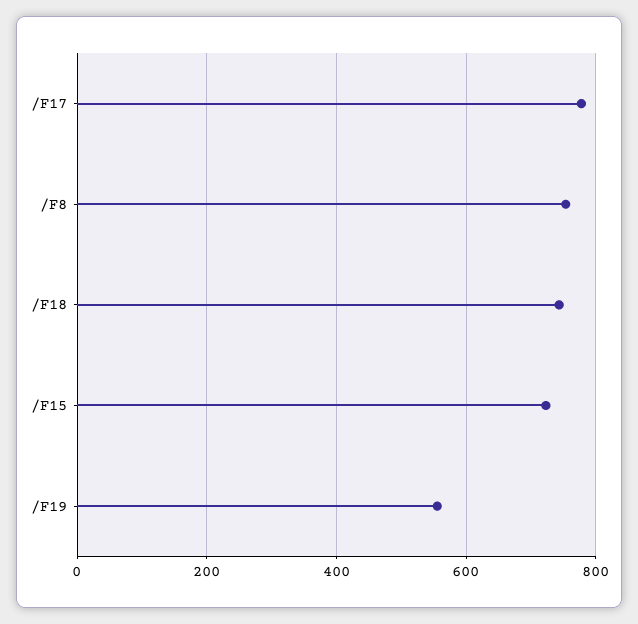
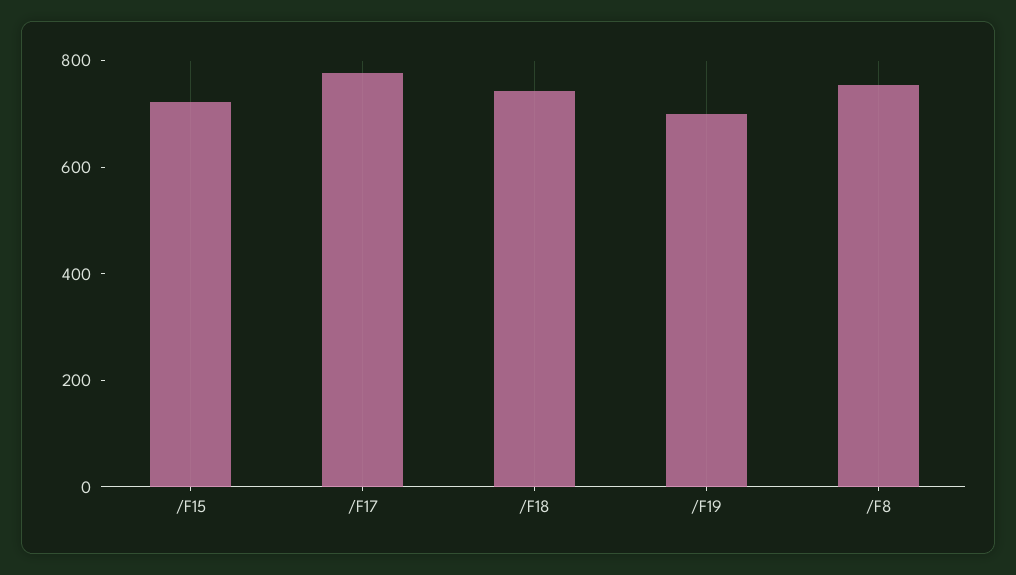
/F19: 560 -> 700

